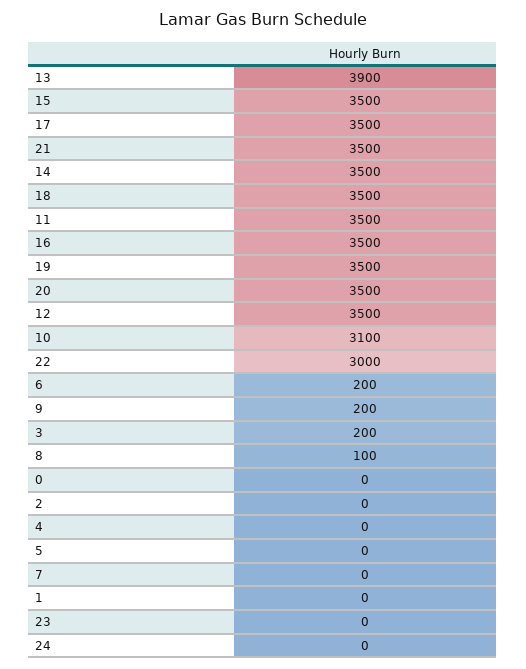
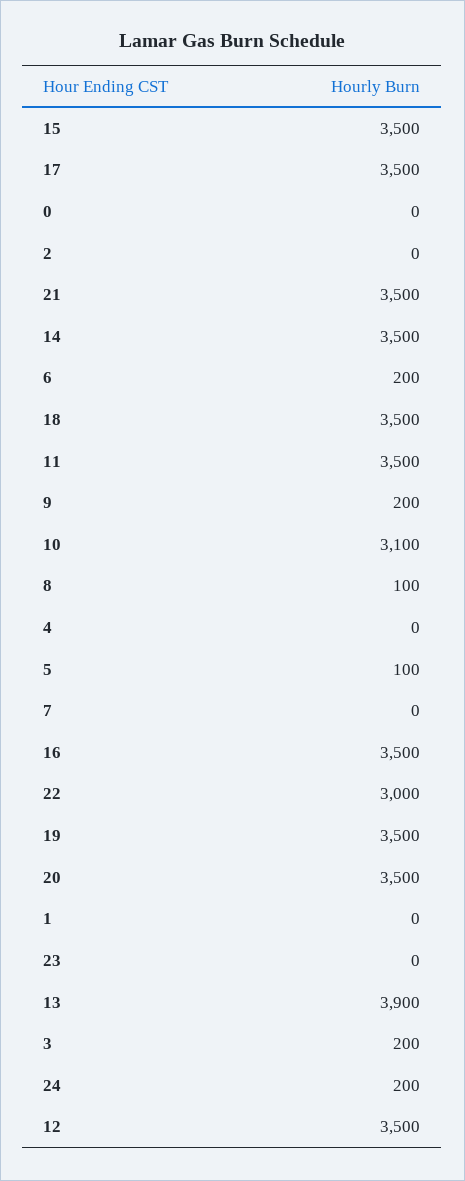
5: 0 -> 100
24: 0 -> 200

